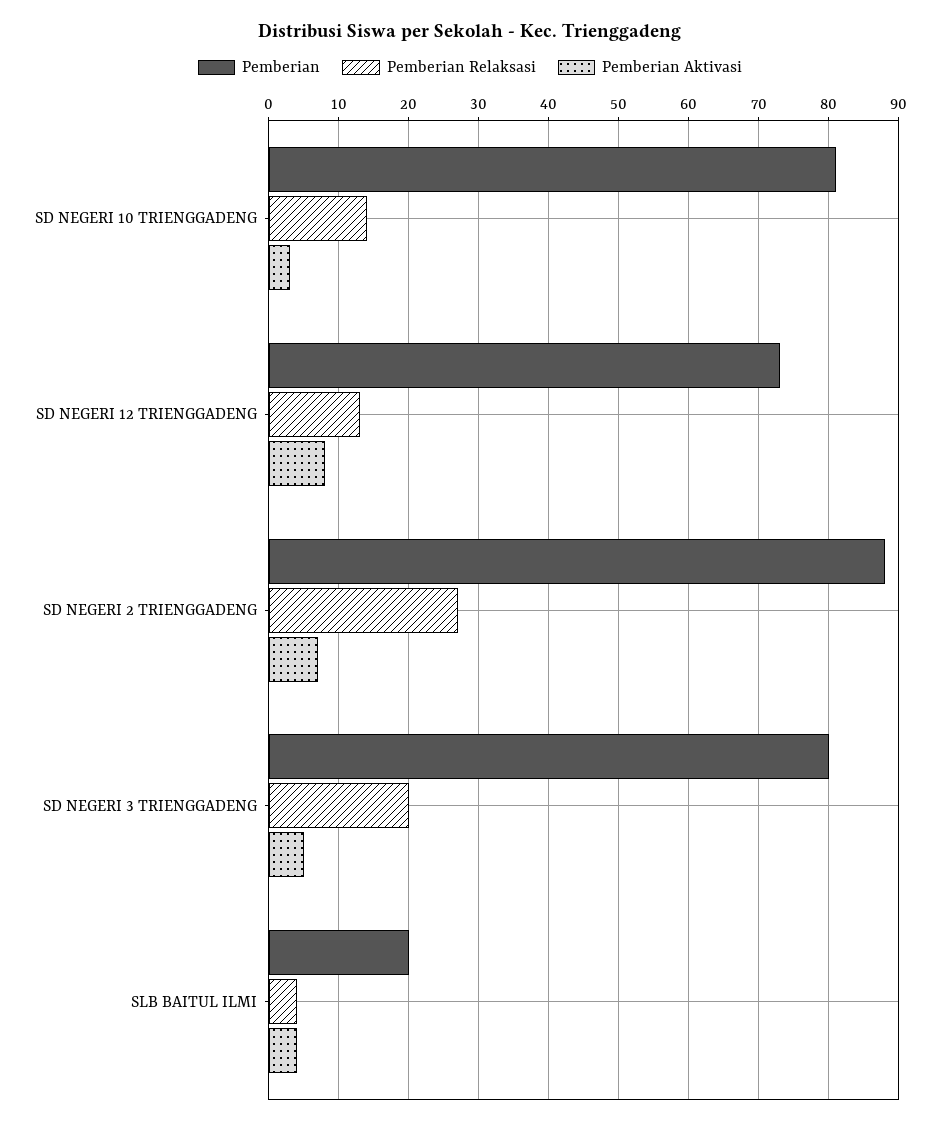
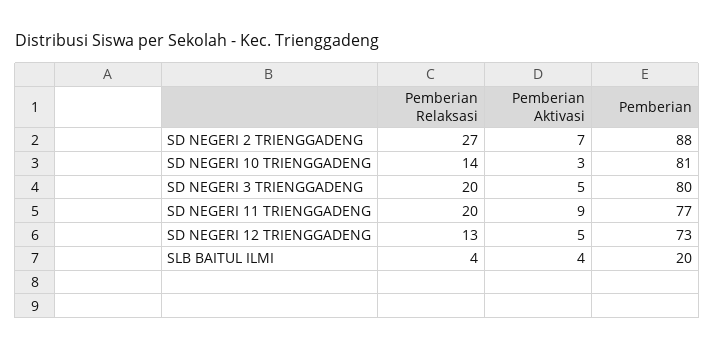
Pemberian Aktivasi, SD NEGERI 12 TRIENGGADENG: 8 -> 5
Pemberian Relaksasi, SD NEGERI 11 TRIENGGADENG: none -> 20
Pemberian Aktivasi, SD NEGERI 11 TRIENGGADENG: none -> 9
Pemberian, SD NEGERI 11 TRIENGGADENG: none -> 77

